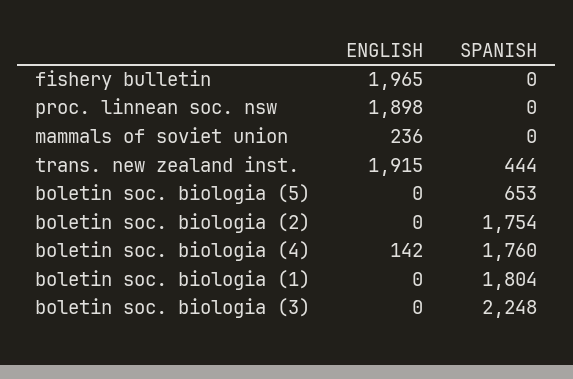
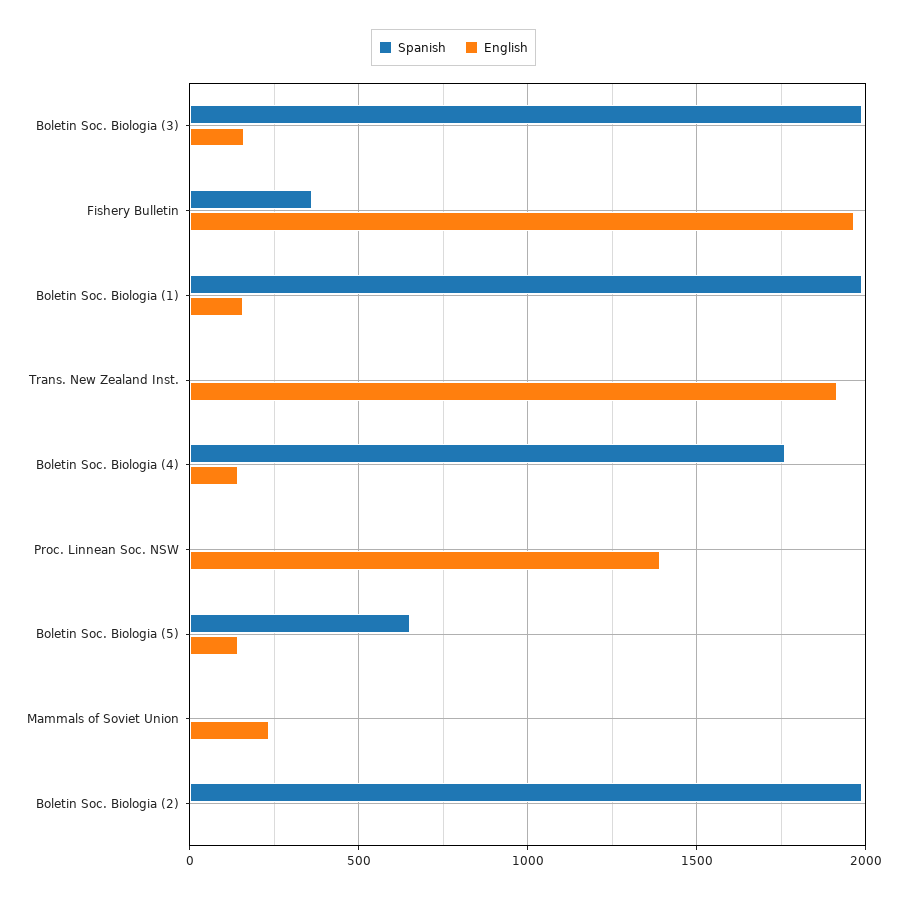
SPANISH, fishery bulletin: 0 -> 350
ENGLISH, proc. linnean soc. nsw: 1898 -> 1400
SPANISH, trans. new zealand inst.: 444 -> 0
ENGLISH, boletin soc. biologia (5): 0 -> 150
SPANISH, boletin soc. biologia (2): 1754 -> 2000
ENGLISH, boletin soc. biologia (1): 0 -> 150
SPANISH, boletin soc. biologia (1): 1804 -> 2000
ENGLISH, boletin soc. biologia (3): 0 -> 150
SPANISH, boletin soc. biologia (3): 2248 -> 2000

